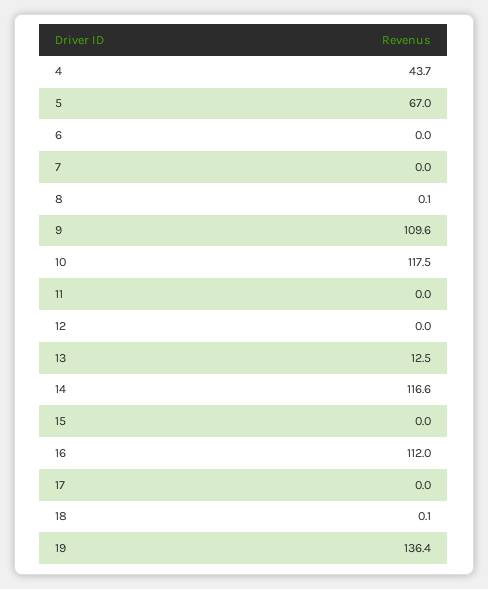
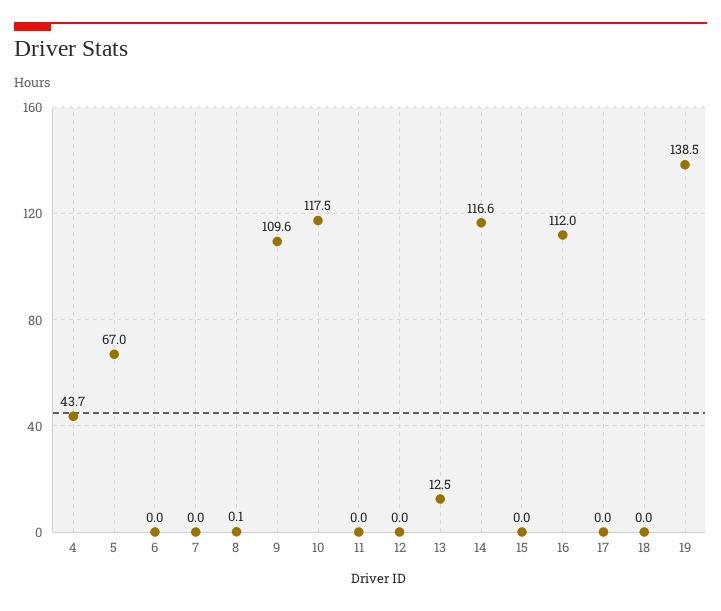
18: 0.1 -> 0
19: 136.4 -> 138.5

